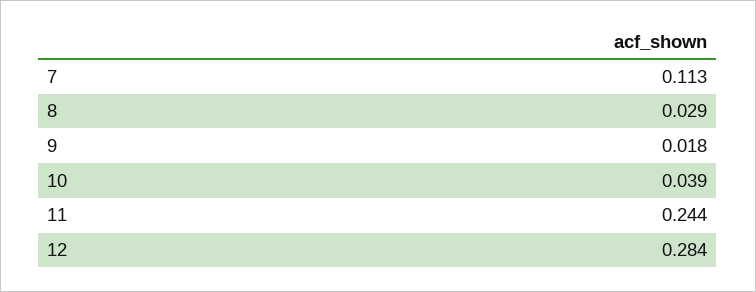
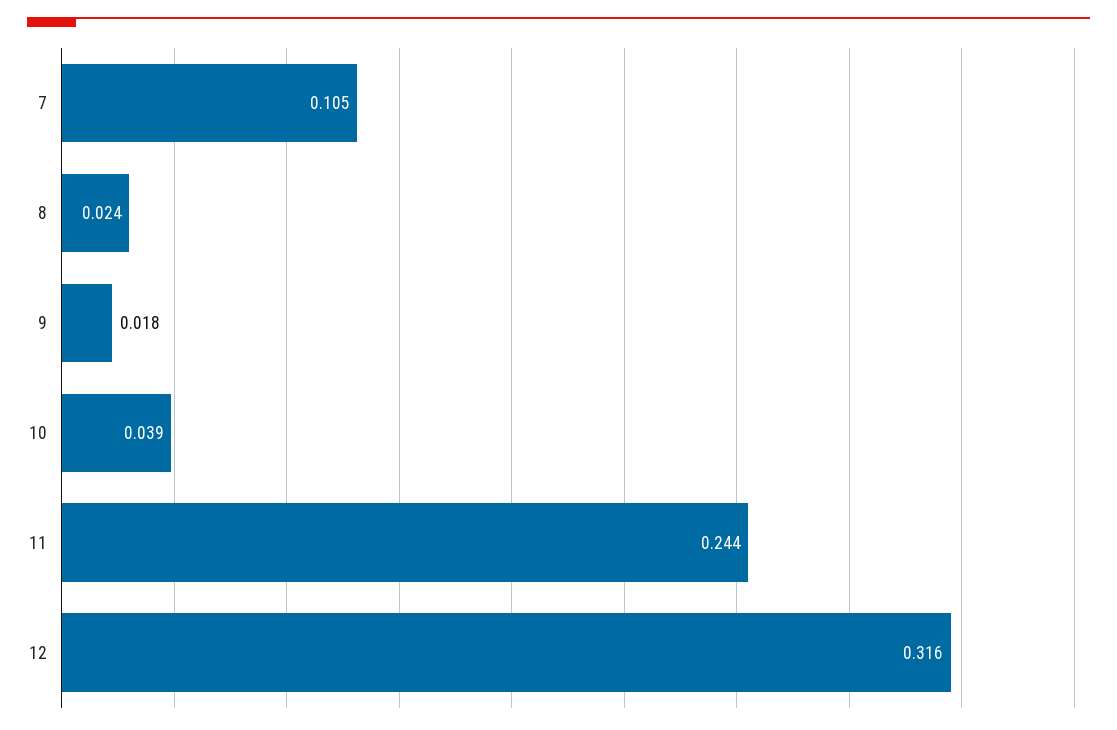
7: 0.113 -> 0.105
8: 0.029 -> 0.024
12: 0.284 -> 0.316

